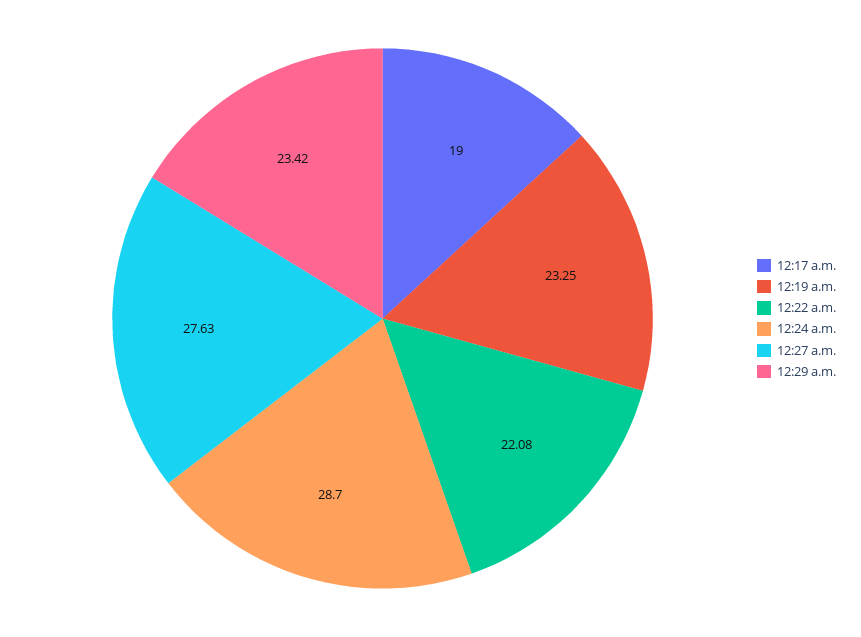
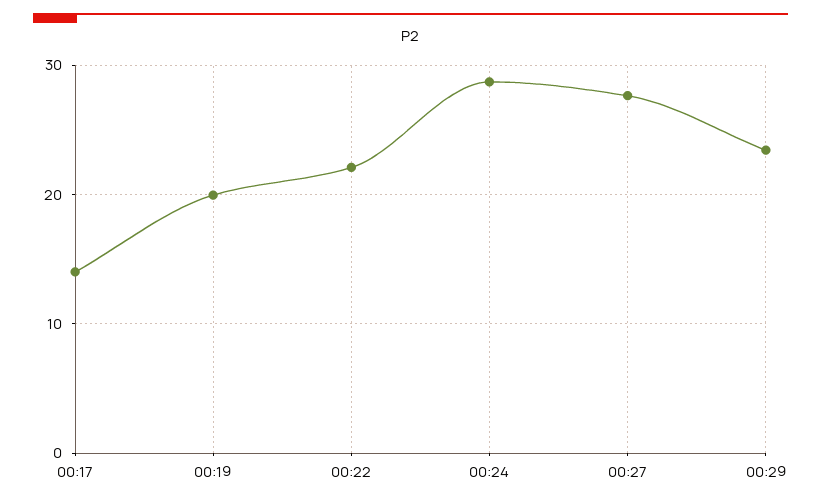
12:17 a.m.: 19 -> 14
12:19 a.m.: 23.25 -> 20

